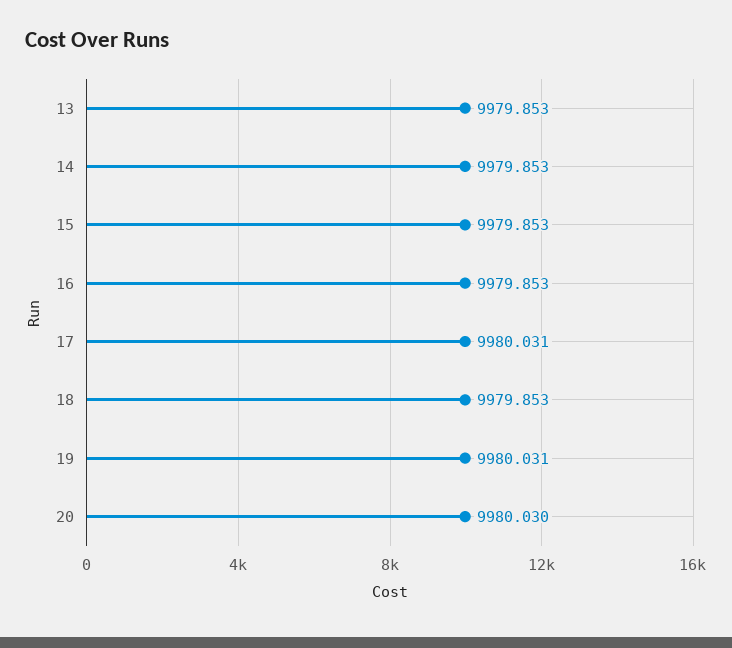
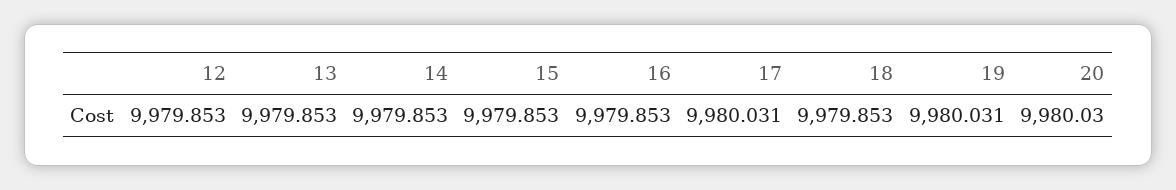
12: none -> 9979.853

